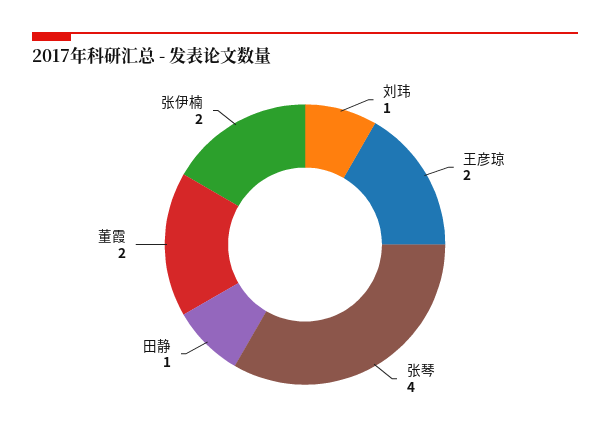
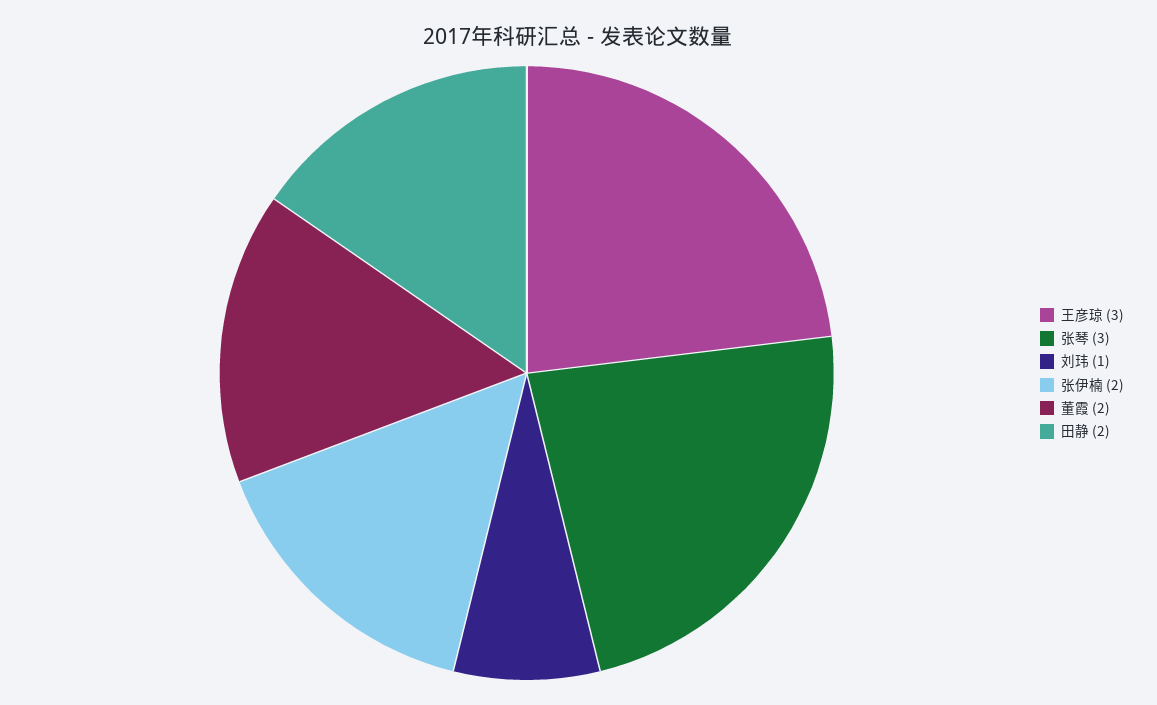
王彦琼: 2 -> 3
张琴: 4 -> 3
田静: 1 -> 2

